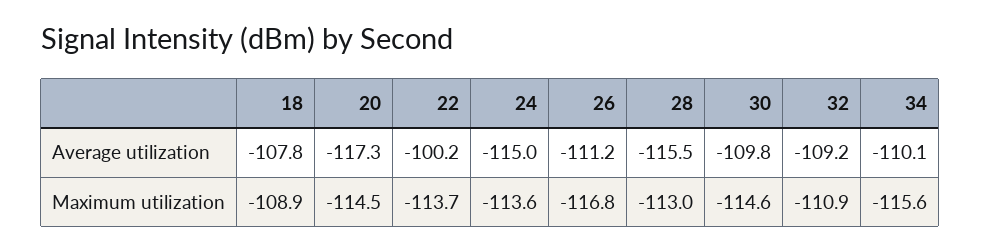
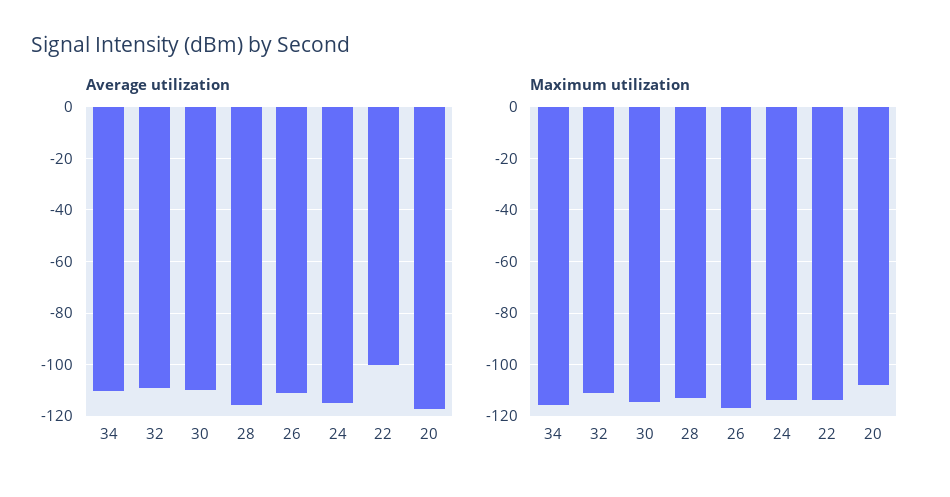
Average utilization, 18: -107.8 -> none
Maximum utilization, 18: -108.9 -> none
Maximum utilization, 20: -114.5 -> -107.5

